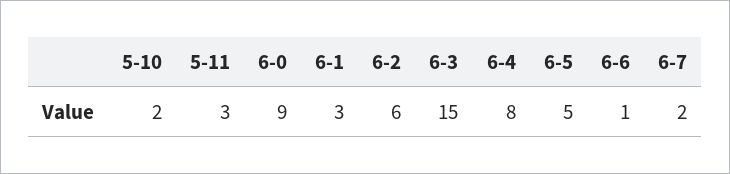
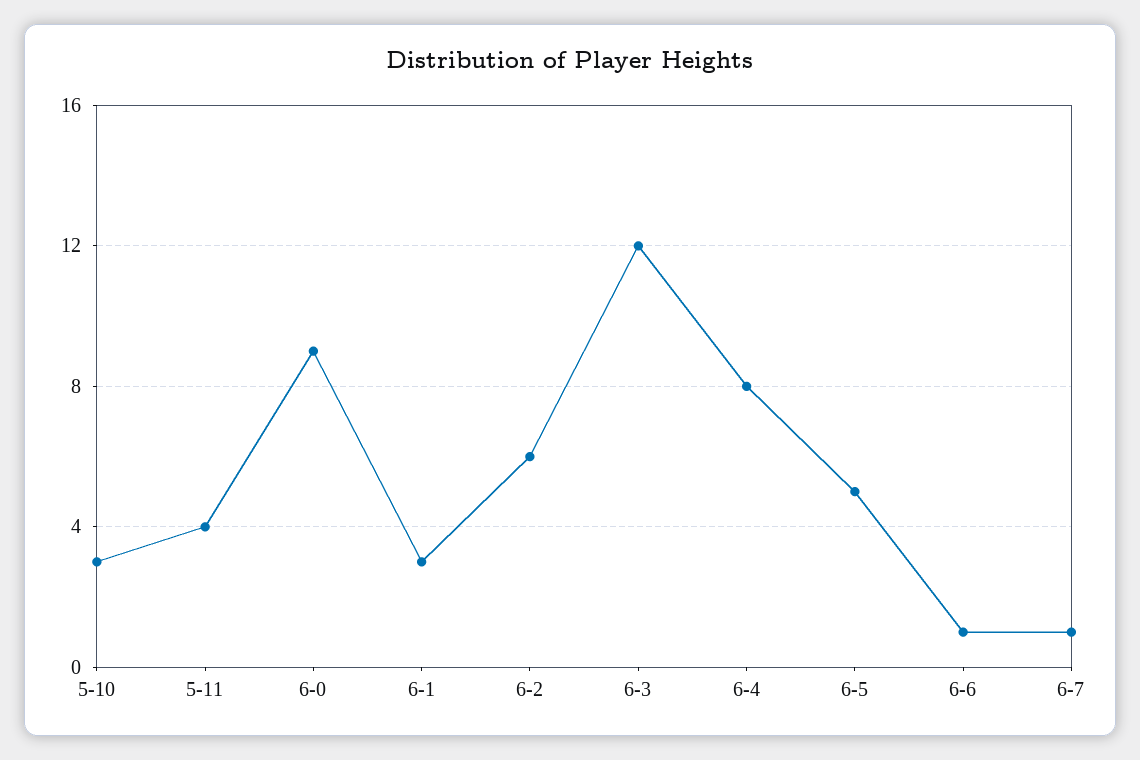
5-10: 2 -> 3
5-11: 3 -> 4
6-3: 15 -> 12
6-7: 2 -> 1

